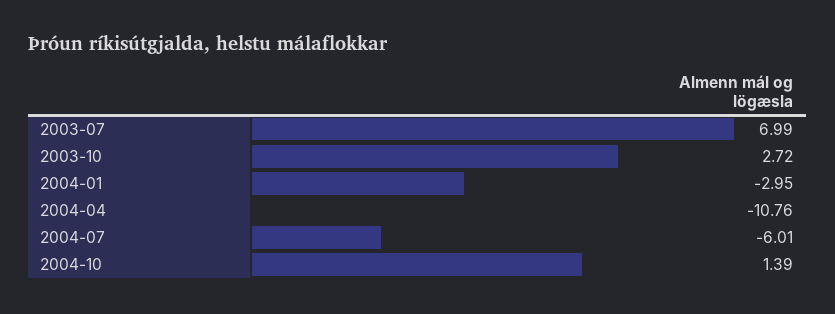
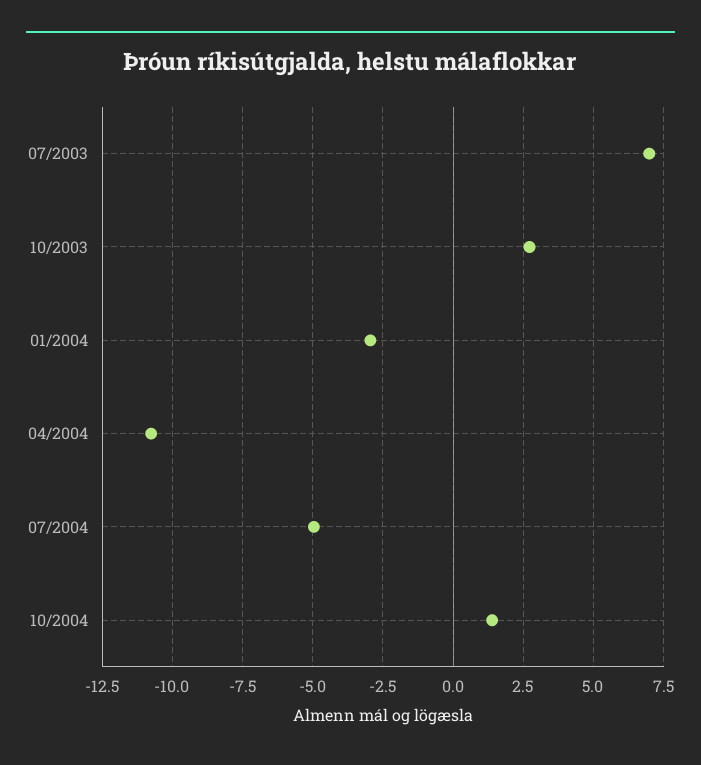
2004-07: -6.01 -> -5

